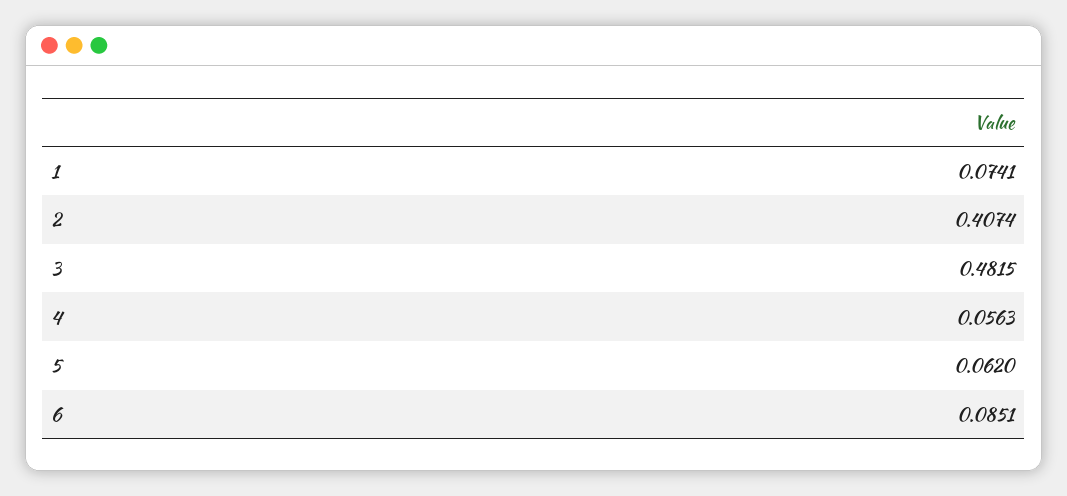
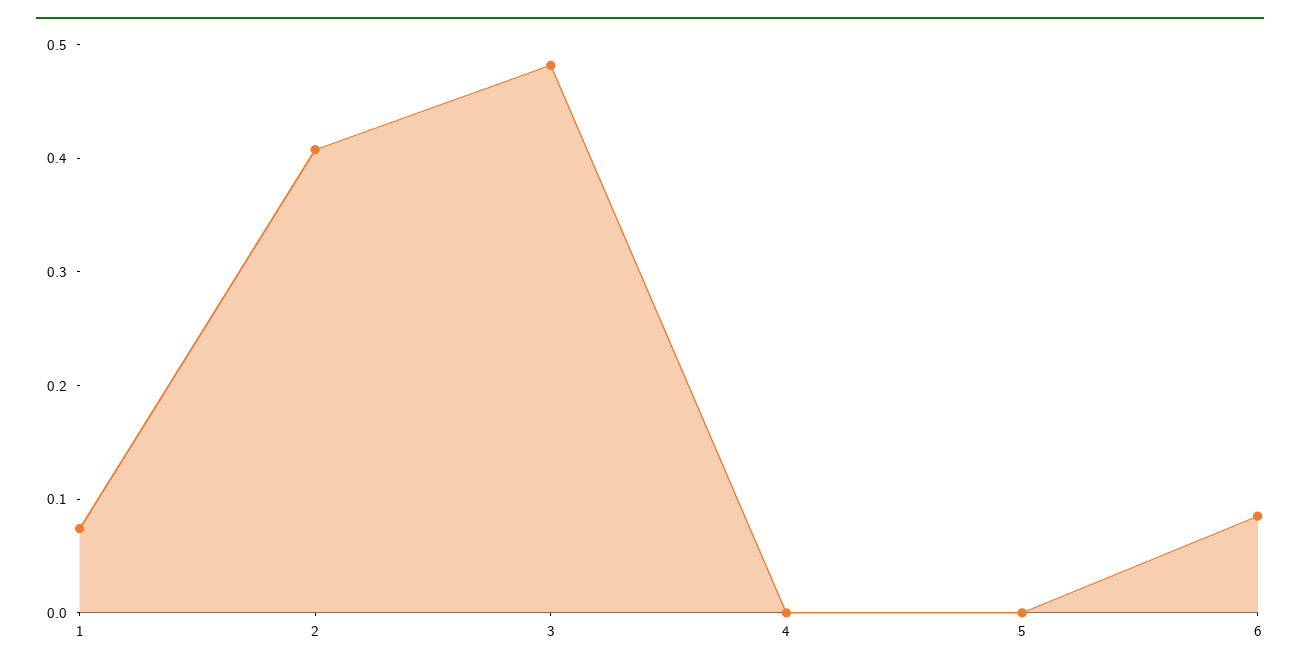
4: 0.0563 -> 0
5: 0.062 -> 0

